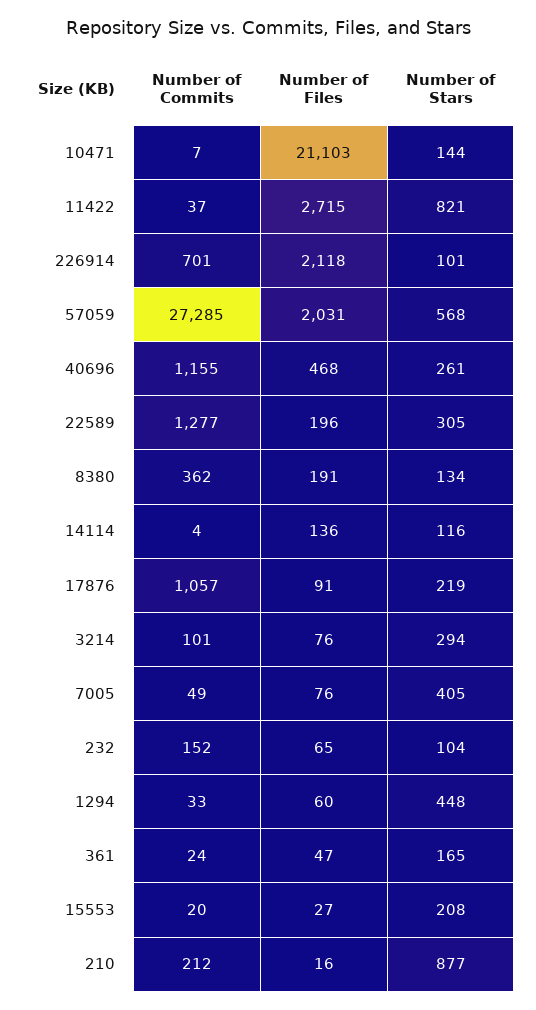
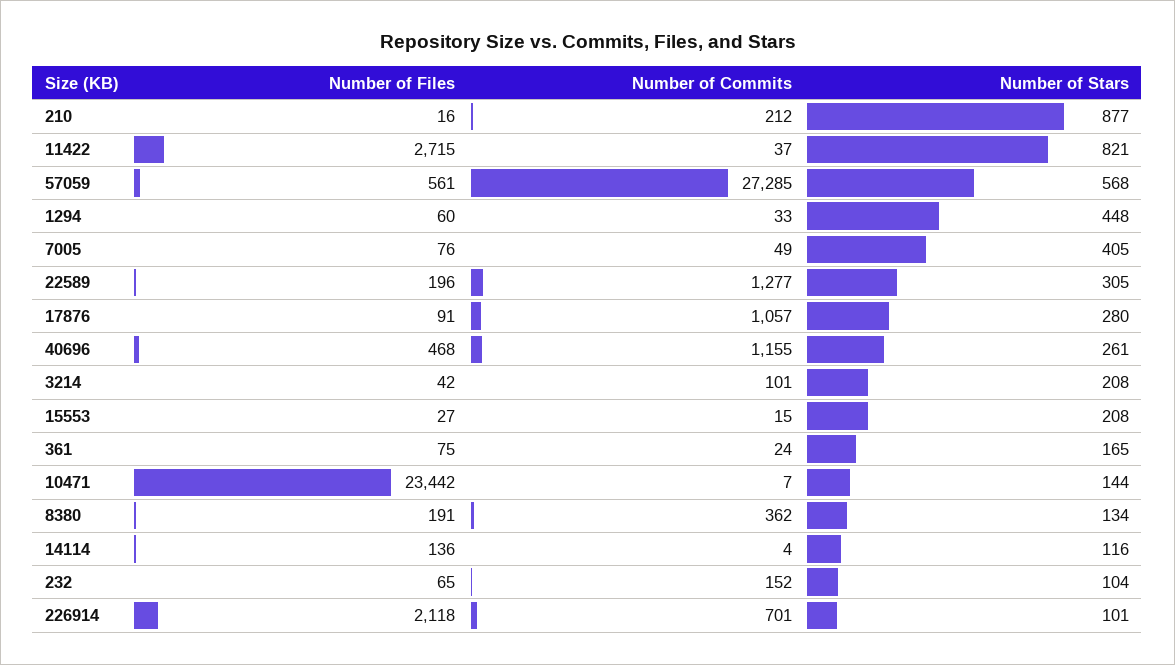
Number of Files, 10471: 21103 -> 23442
Number of Files, 57059: 2031 -> 561
Number of Stars, 17876: 219 -> 280
Number of Files, 3214: 76 -> 42
Number of Stars, 3214: 294 -> 208
Number of Files, 361: 47 -> 75
Number of Commits, 15553: 20 -> 15

